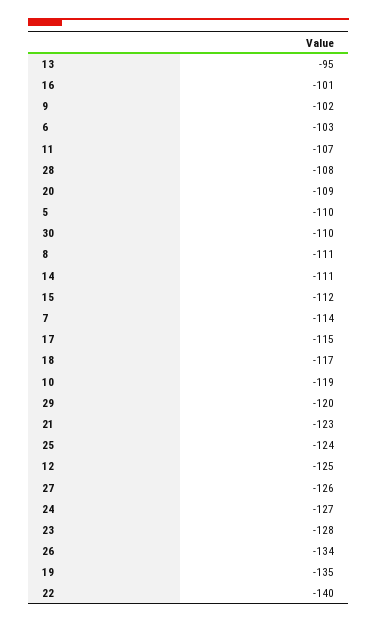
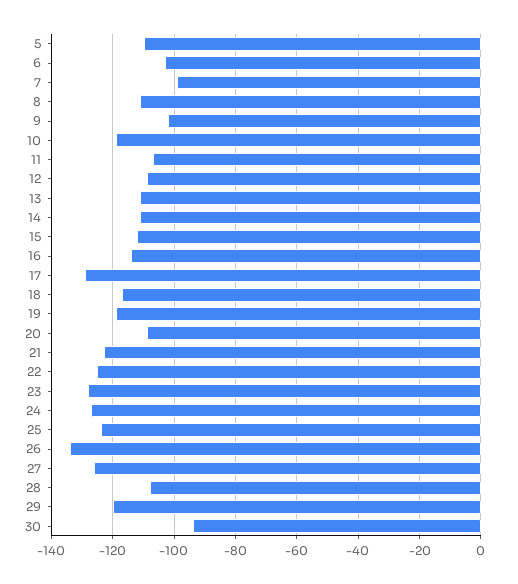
13: -95 -> -110
16: -101 -> -115
30: -110 -> -95
7: -114 -> -100
17: -115 -> -130
12: -125 -> -110
19: -135 -> -120
22: -140 -> -125

